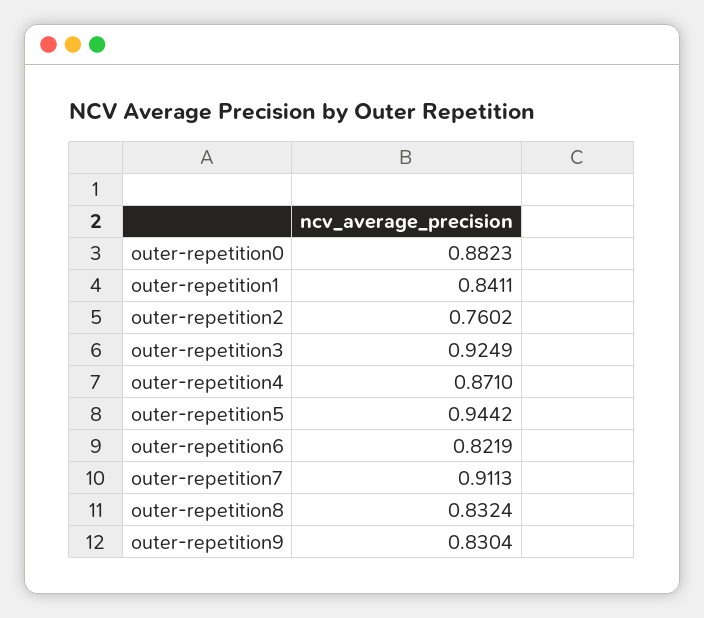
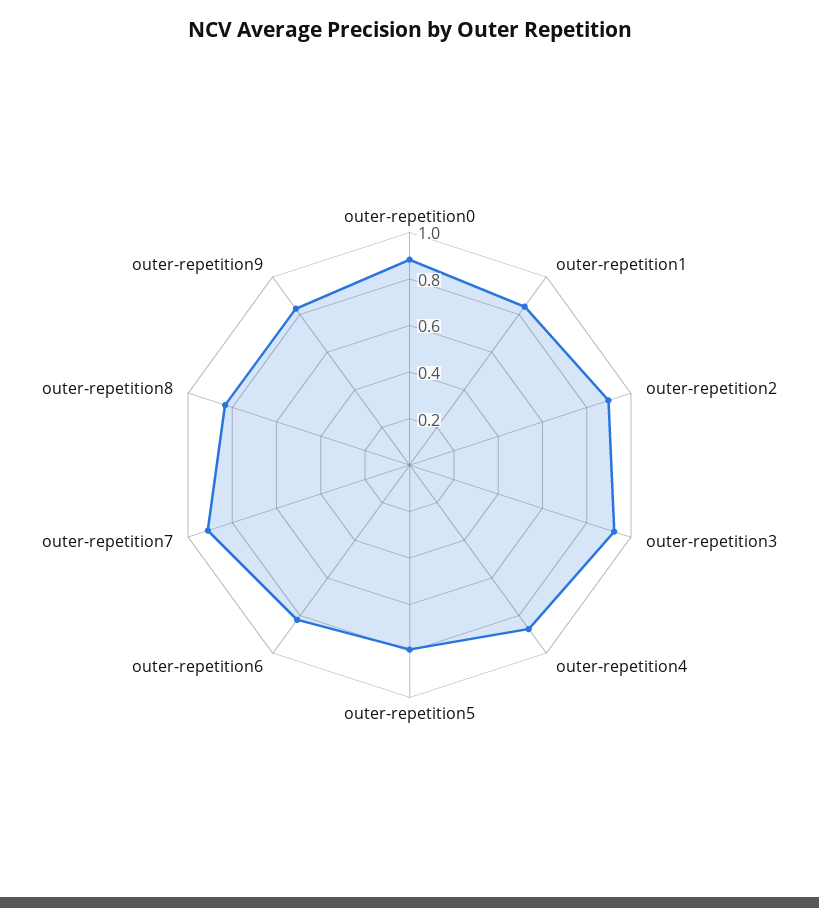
outer-repetition2: 0.7602 -> 0.9
outer-repetition5: 0.9442 -> 0.8

